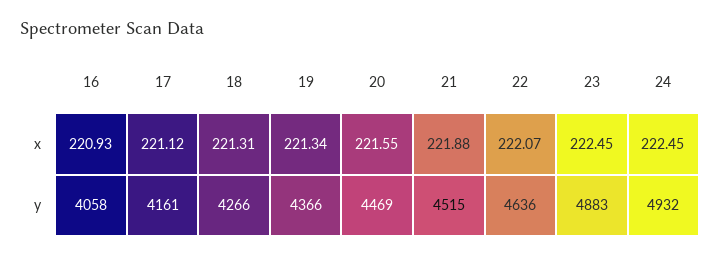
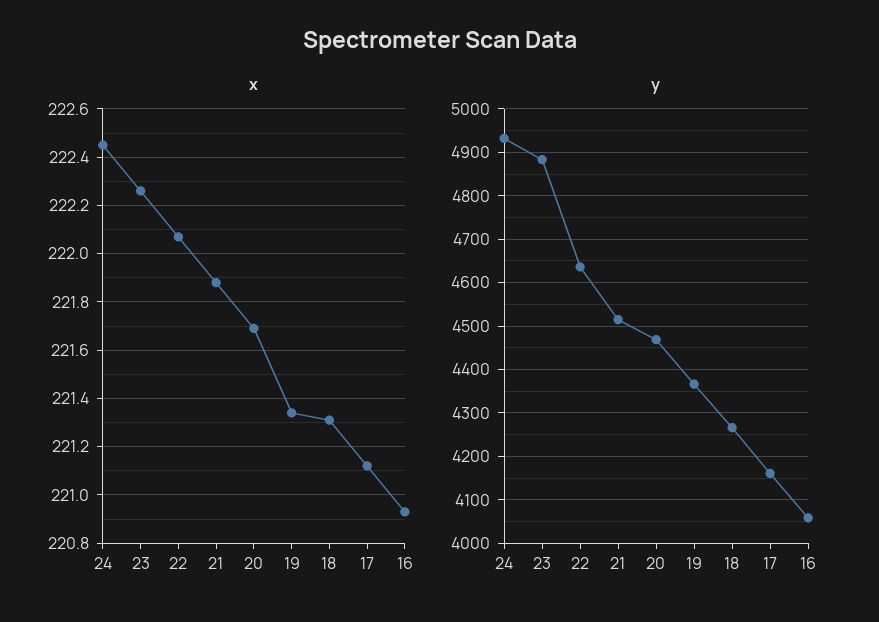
x, 20: 221.55 -> 221.7
x, 23: 222.45 -> 222.25

